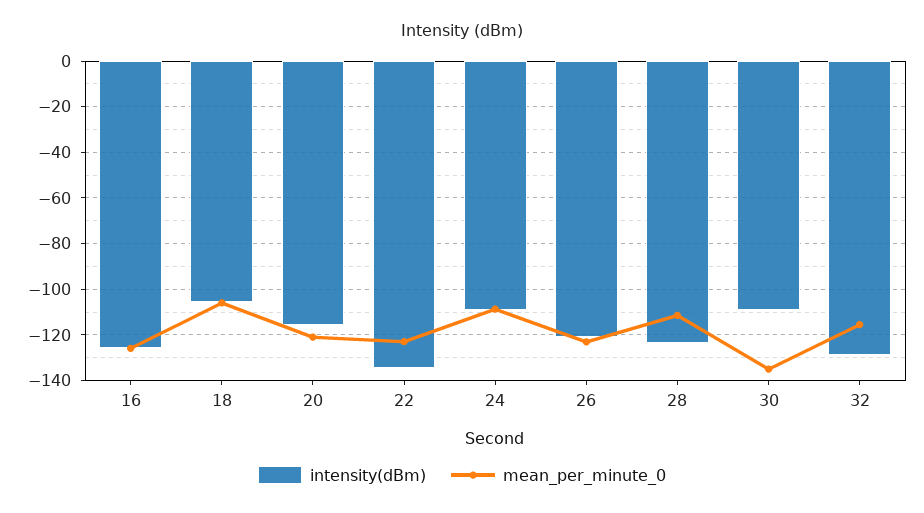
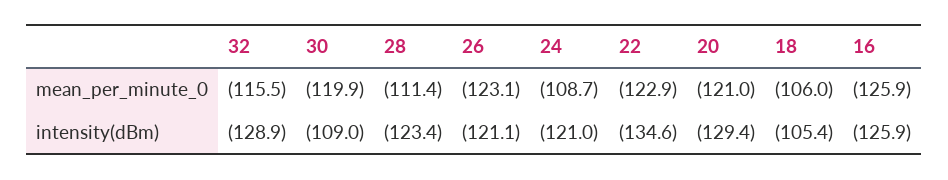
intensity(dBm), 20: -115 -> -129.4
intensity(dBm), 24: -110 -> -121
mean_per_minute_0, 30: -135 -> -119.9

